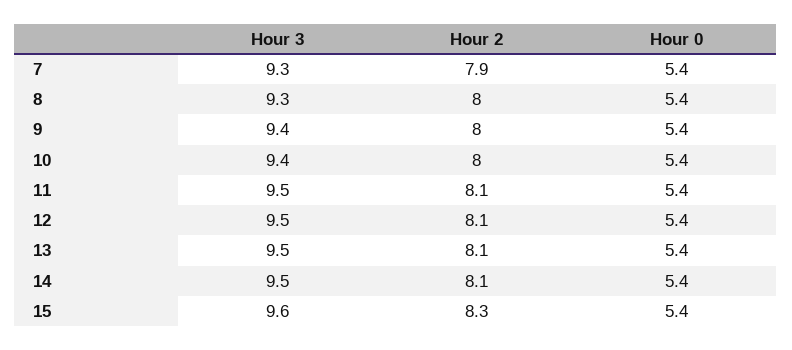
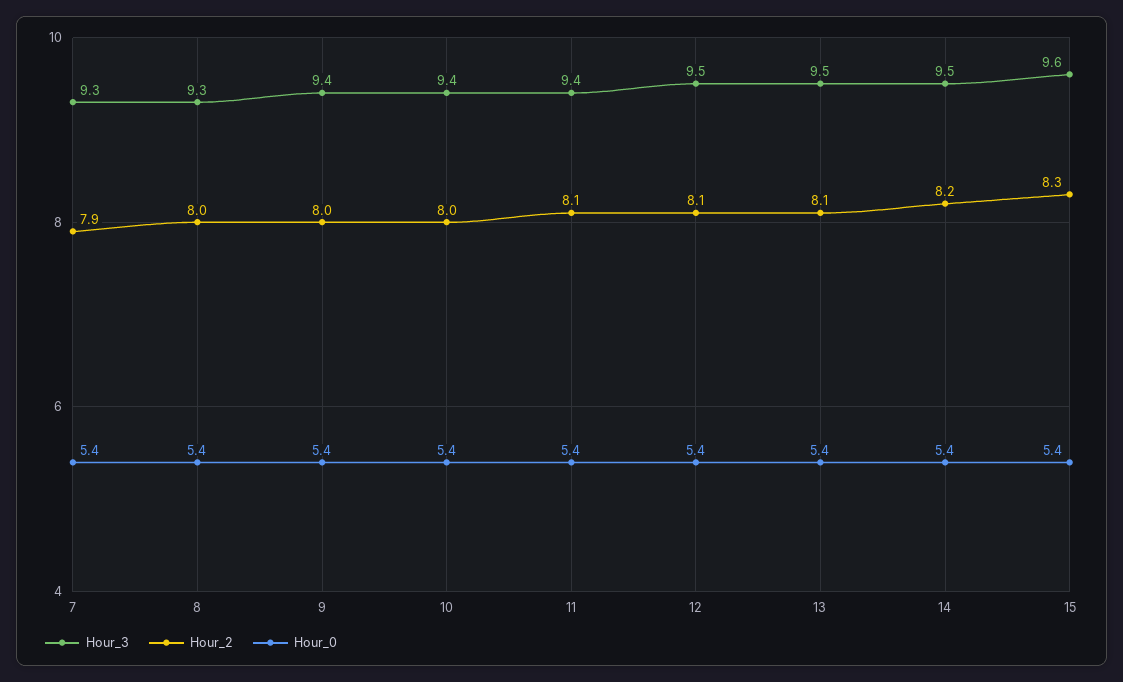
Hour 3, 11: 9.5 -> 9.4
Hour 2, 14: 8.1 -> 8.2

